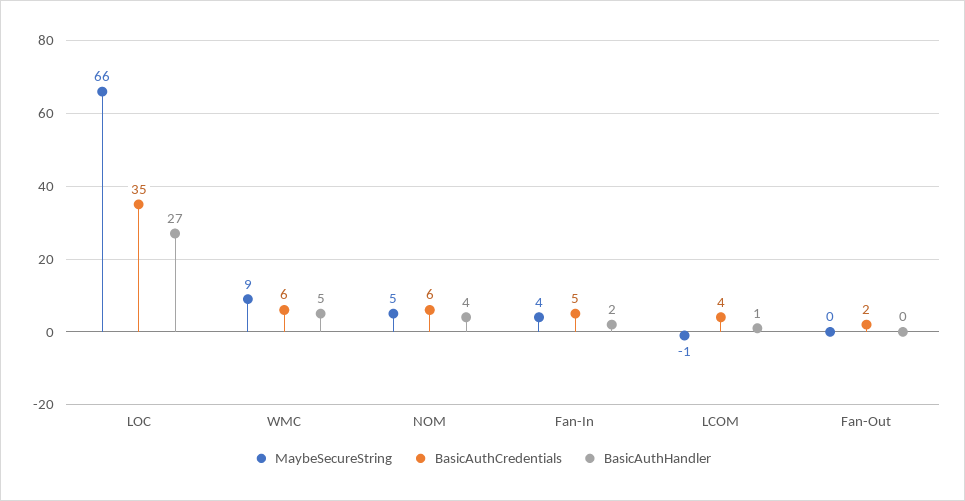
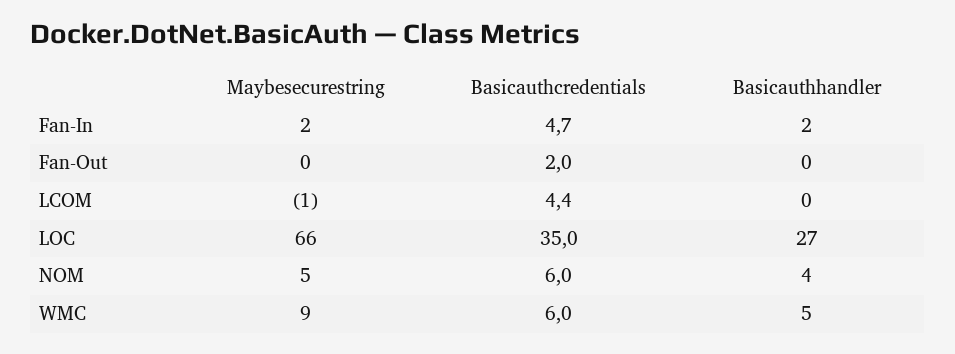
MaybeSecureString, Fan-In: 4 -> 2
BasicAuthHandler, LCOM: 1 -> 0

